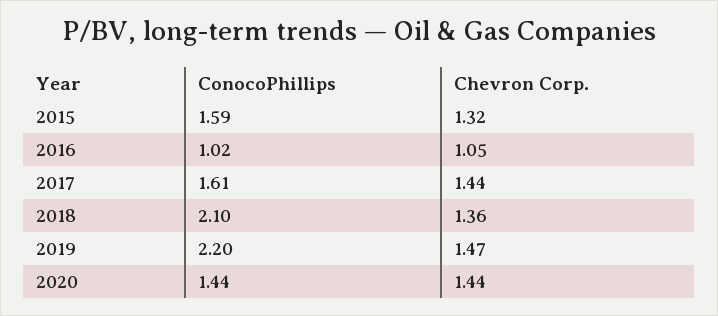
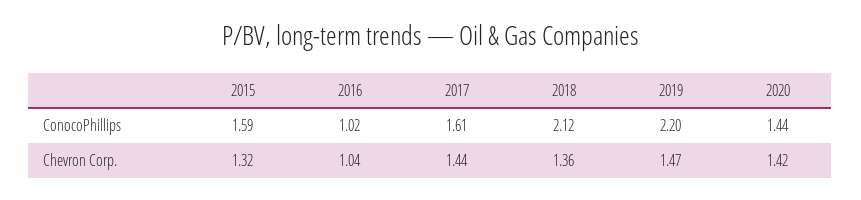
Chevron Corp., 2016: 1.05 -> 1.04
ConocoPhillips, 2018: 2.1 -> 2.12
Chevron Corp., 2020: 1.44 -> 1.42

